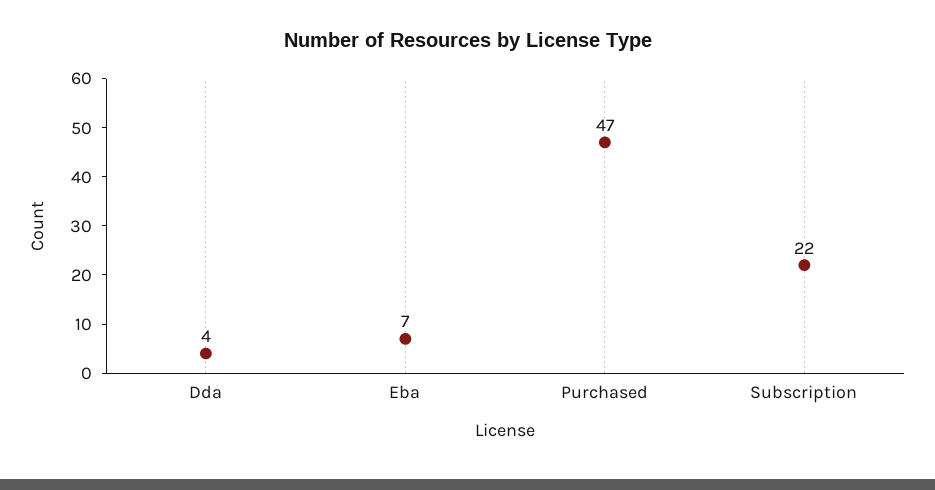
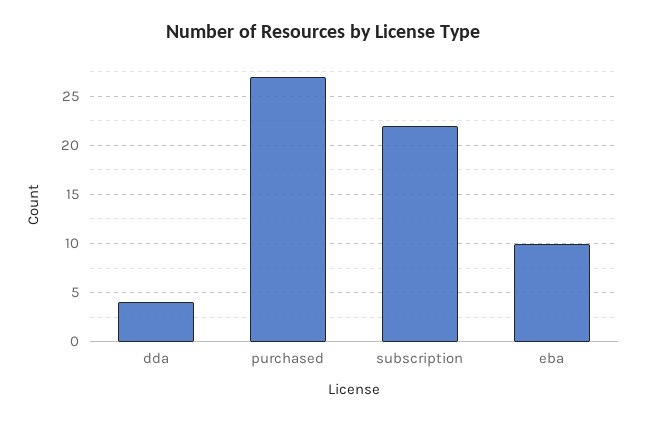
Eba: 7 -> 10
Purchased: 47 -> 27

